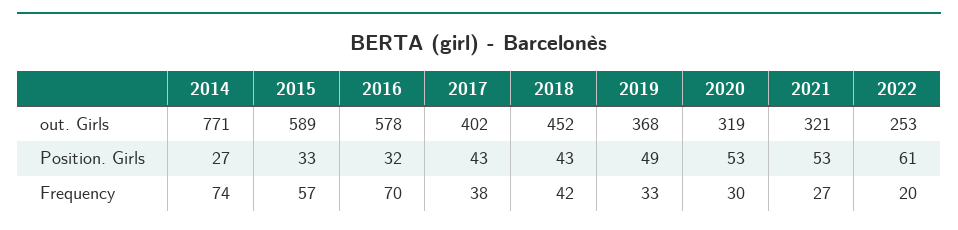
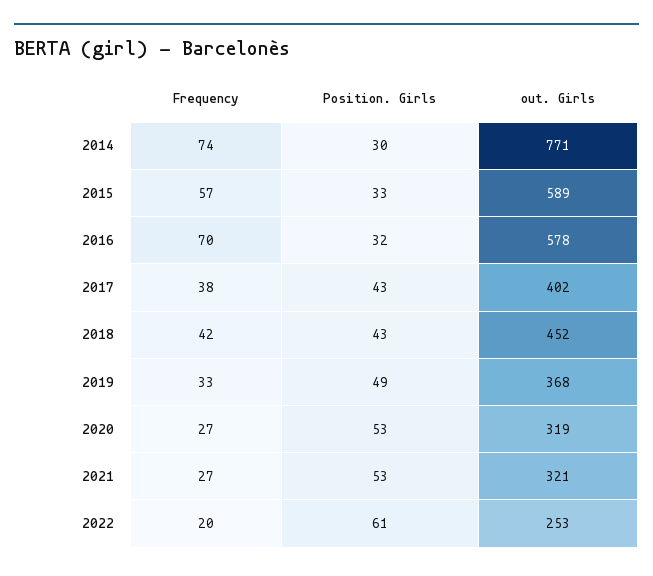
2014, Position. Girls: 27 -> 30
2020, Frequency: 30 -> 27

